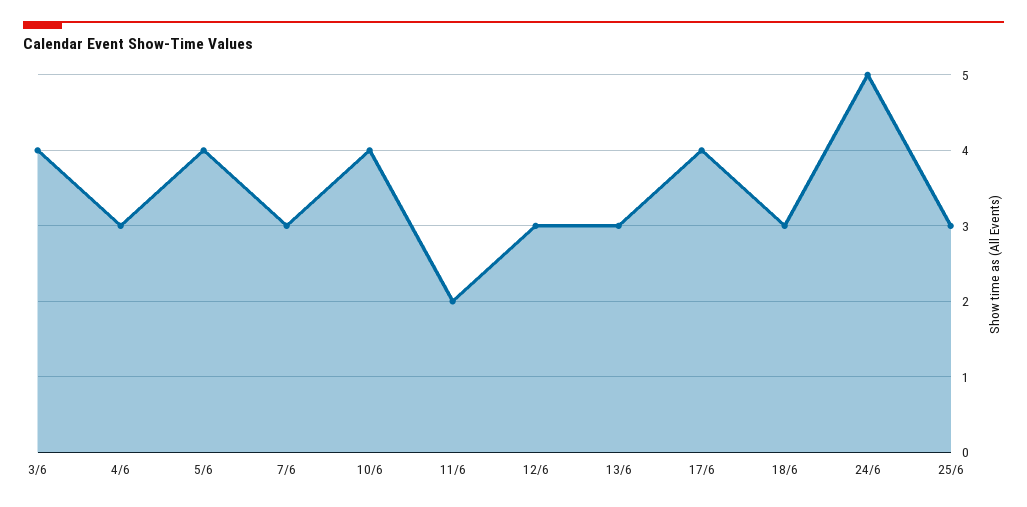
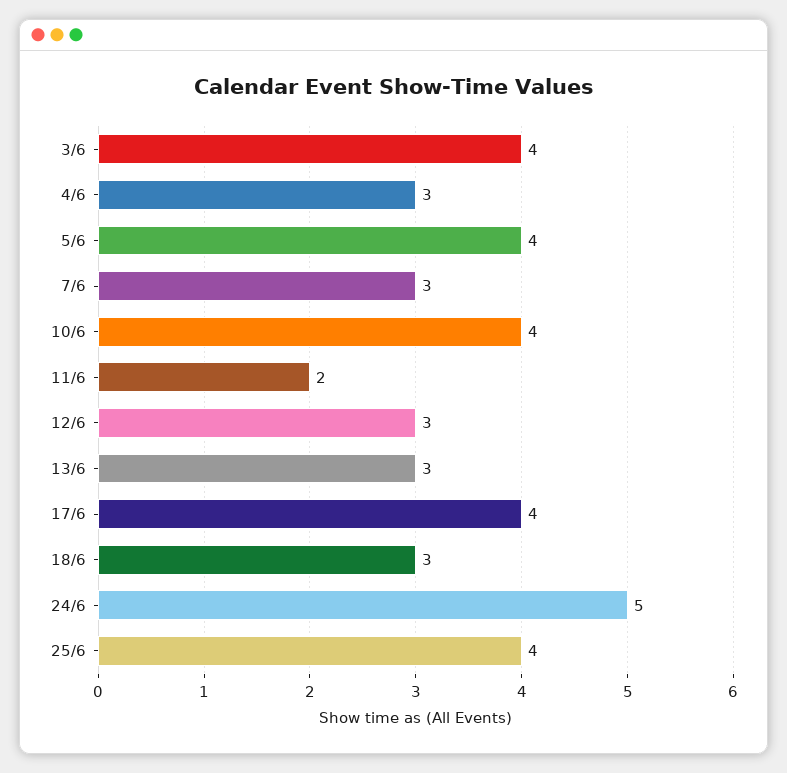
25/6: 3 -> 4

